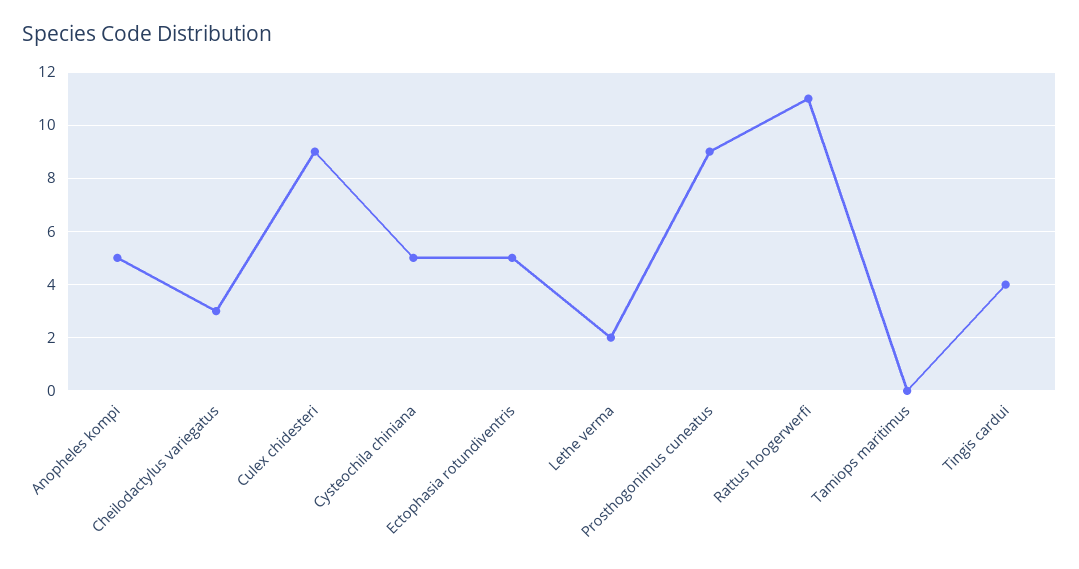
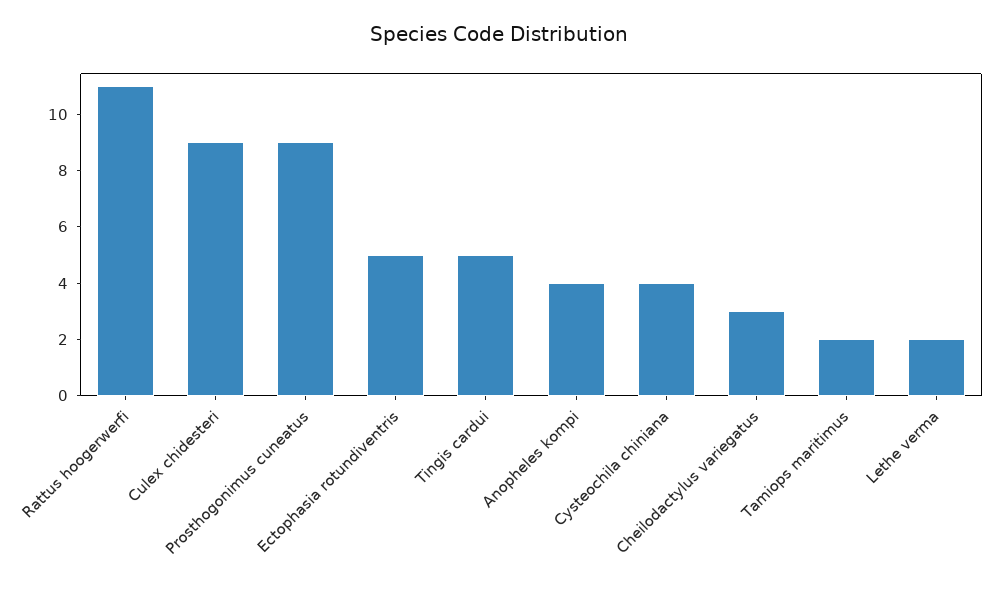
Anopheles kompi: 5 -> 4
Cysteochila chiniana: 5 -> 4
Tamiops maritimus: 0 -> 2
Tingis cardui: 4 -> 5

